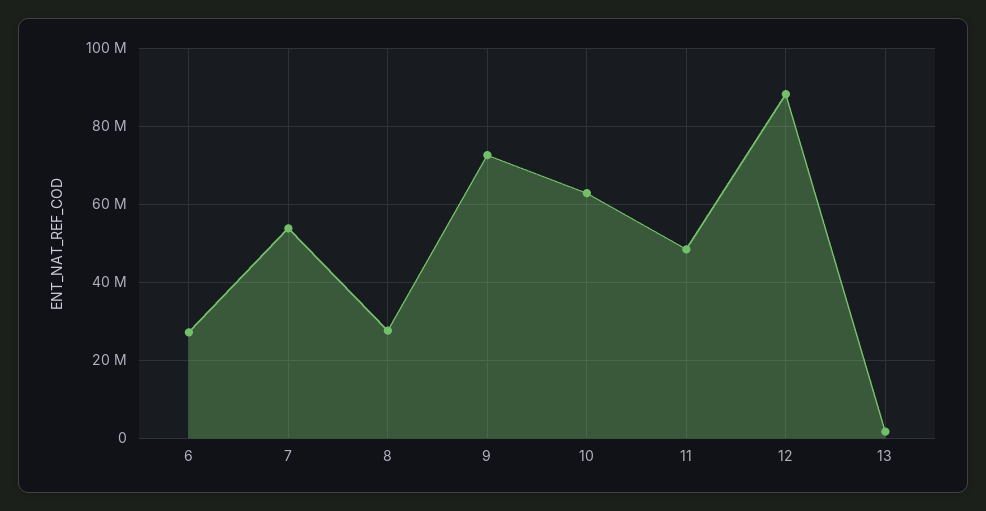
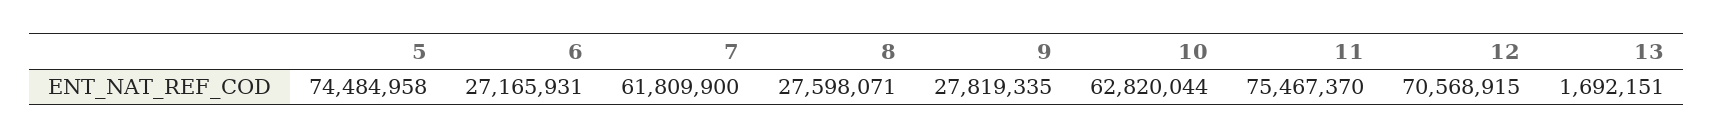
7: 54000000 -> 61809900
9: 72000000 -> 27819335
11: 48000000 -> 75467370
12: 88000000 -> 70568915
5: none -> 74484958

